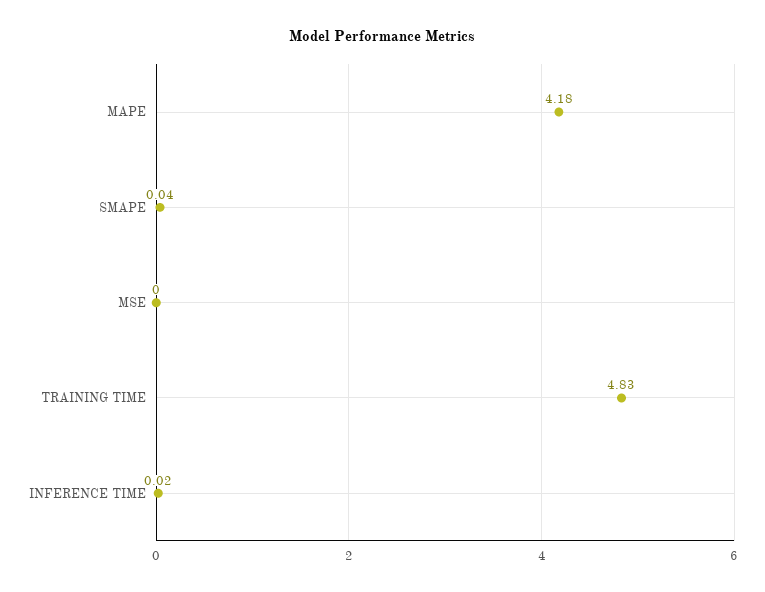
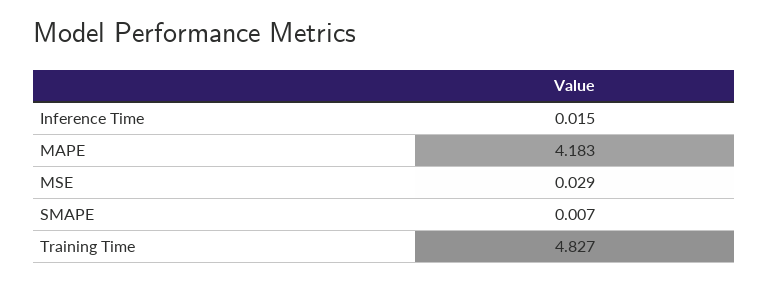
SMAPE: 0.04 -> 0.007
MSE: 0 -> 0.029

